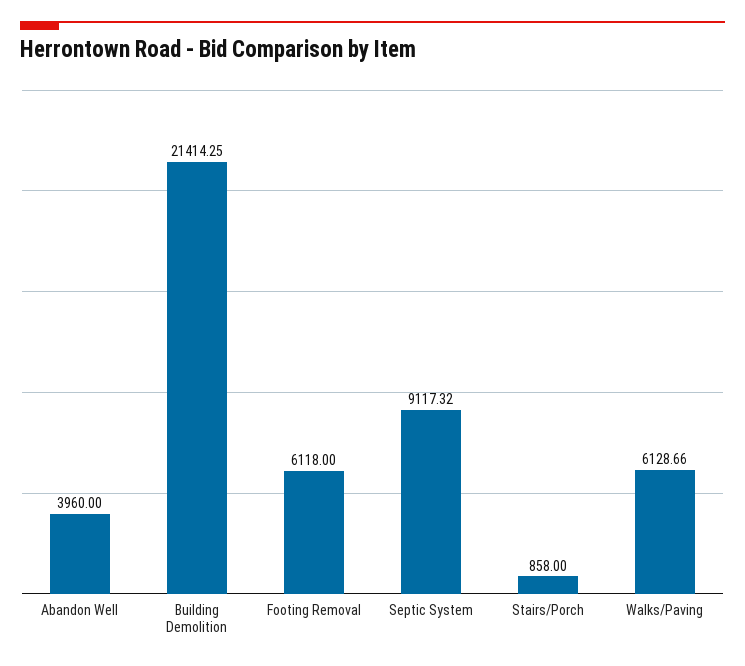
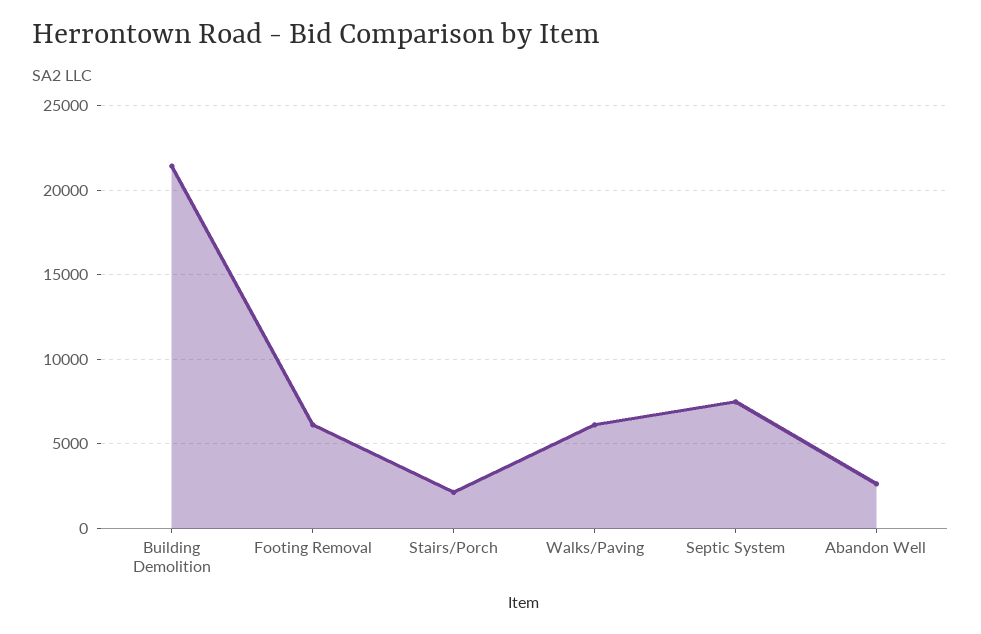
Abandon Well: 3960 -> 2500
Septic System: 9117.32 -> 7500
Stairs/Porch: 858 -> 2000

